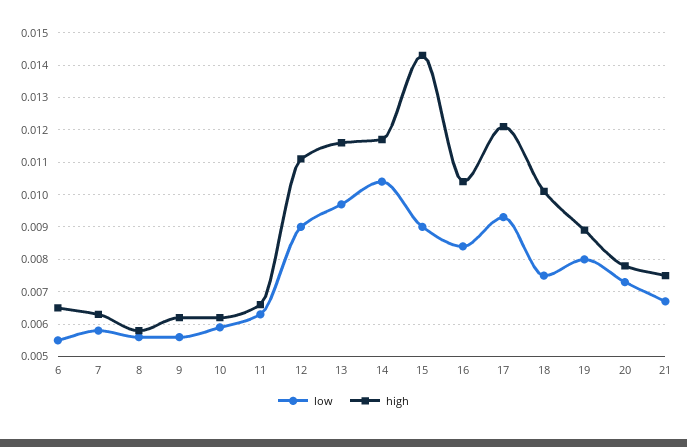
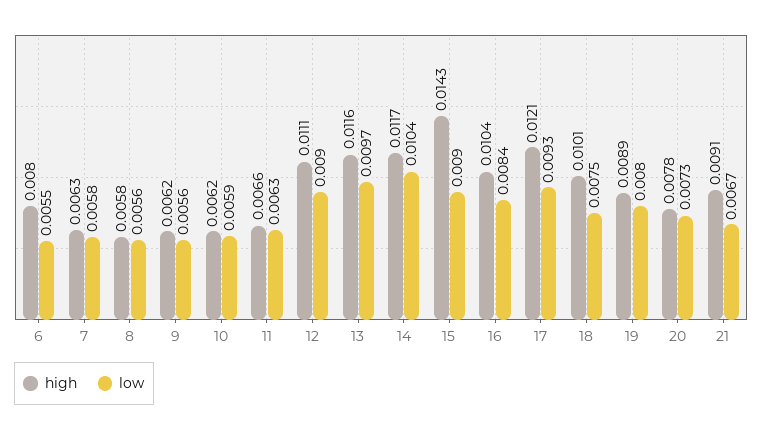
high, 6: 0.0065 -> 0.008
high, 21: 0.0075 -> 0.0091

